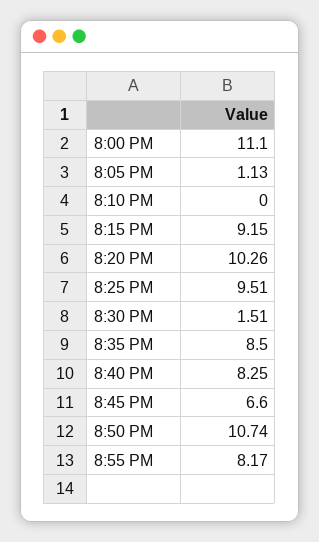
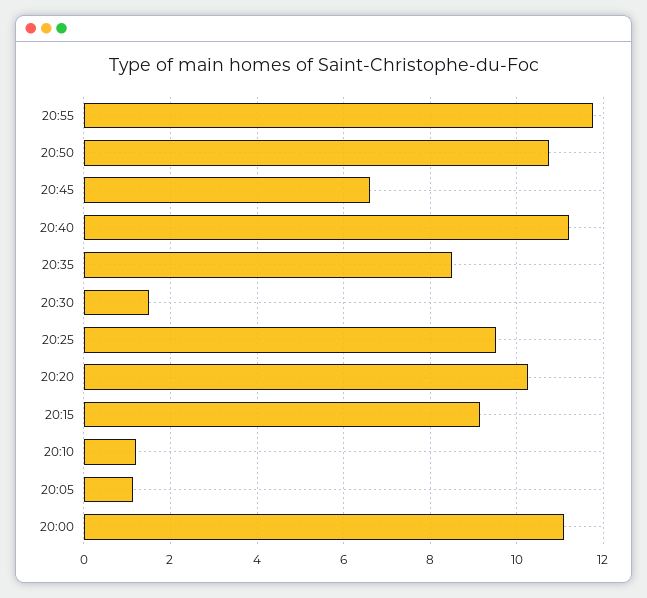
8:10 PM: 0 -> 1.2
8:40 PM: 8.25 -> 11.2
8:55 PM: 8.17 -> 11.8

